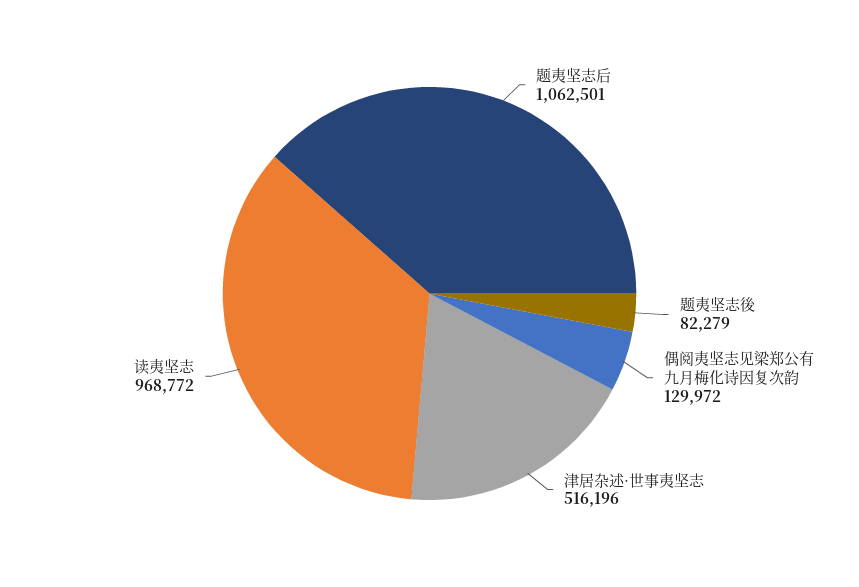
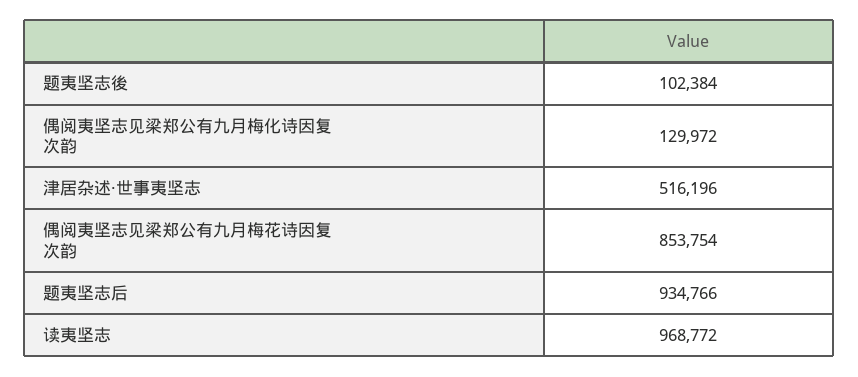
题夷坚志后: 1062501 -> 934766
题夷坚志後: 82279 -> 102384
偶阅夷坚志见梁郑公有九月梅花诗因复次韵: none -> 853754

